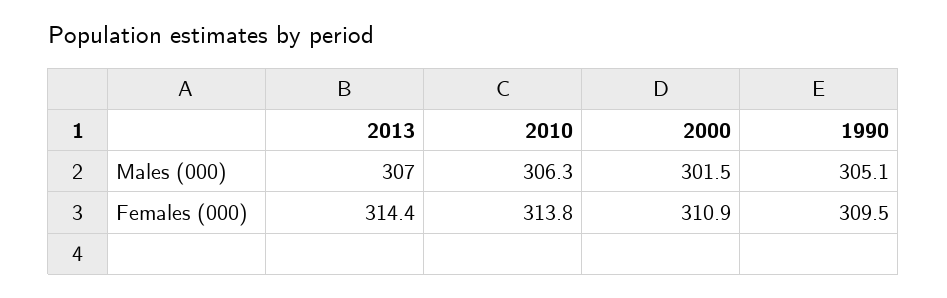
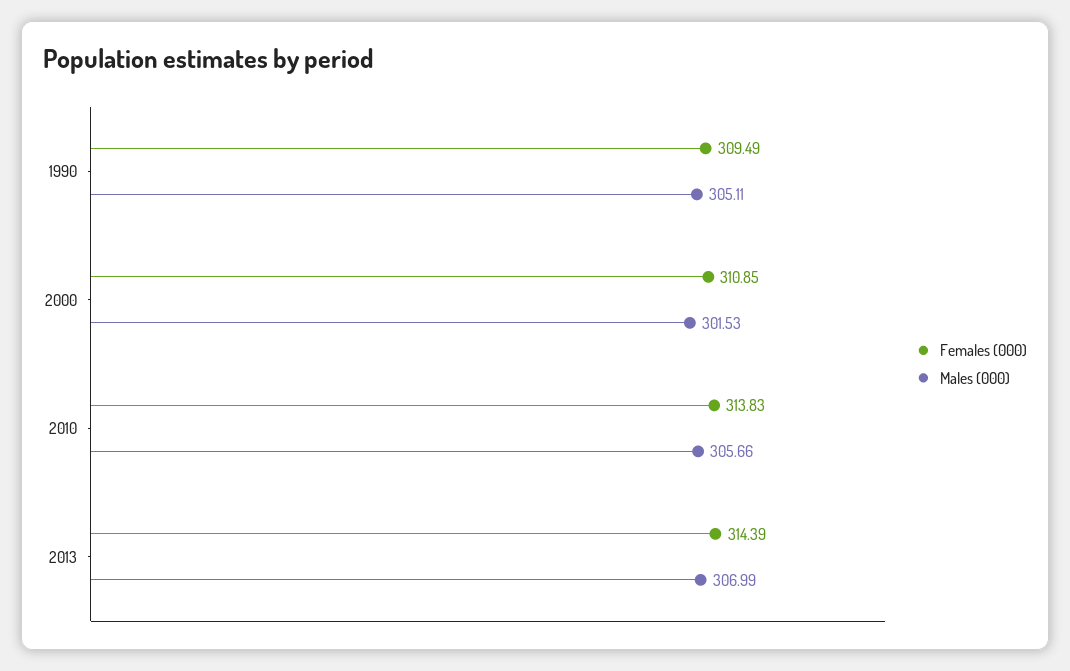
Males (000), 2010: 306.3 -> 305.66

